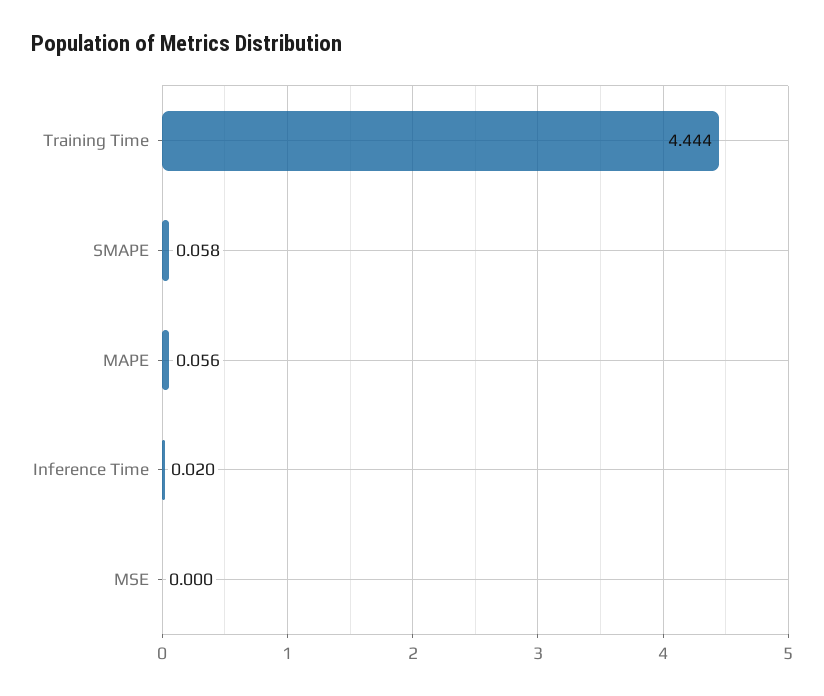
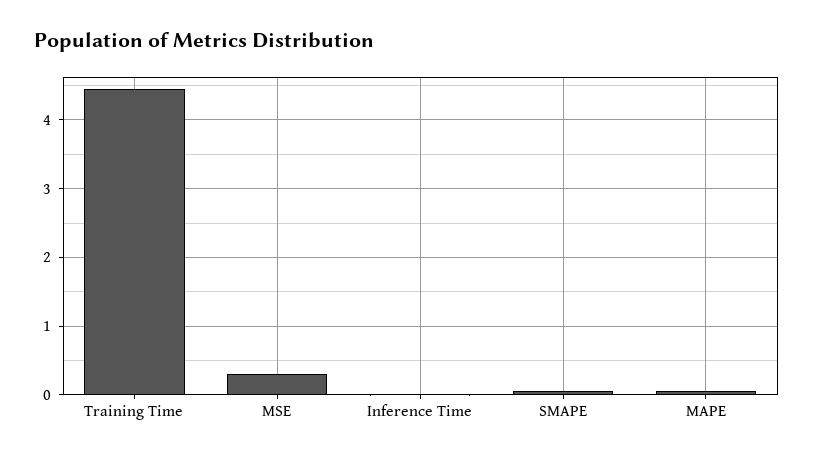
MSE: 0 -> 0.3

